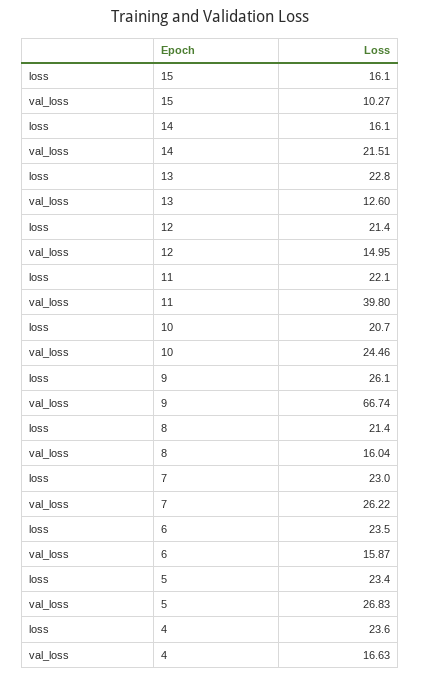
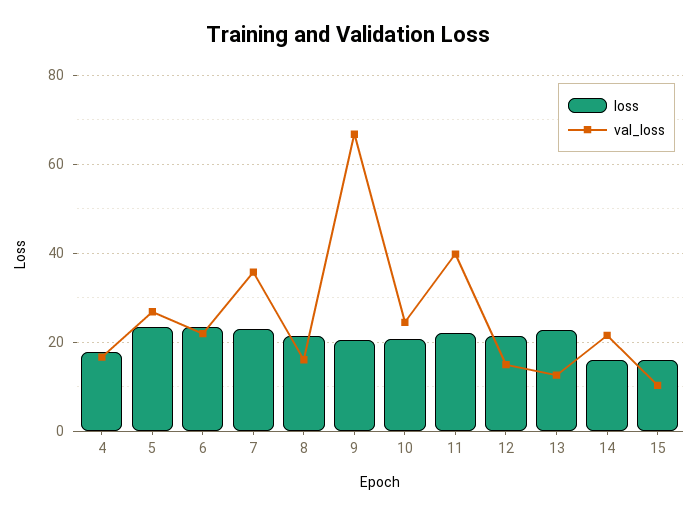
loss, 9: 26.1 -> 20
val_loss, 7: 26.22 -> 36
val_loss, 6: 15.87 -> 22
loss, 4: 23.6 -> 18

